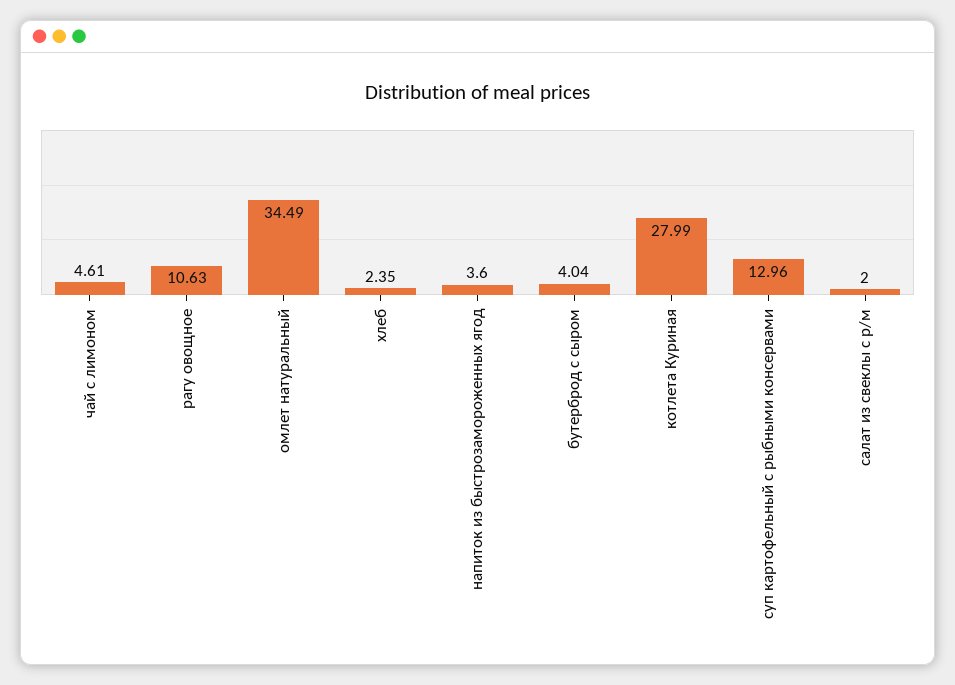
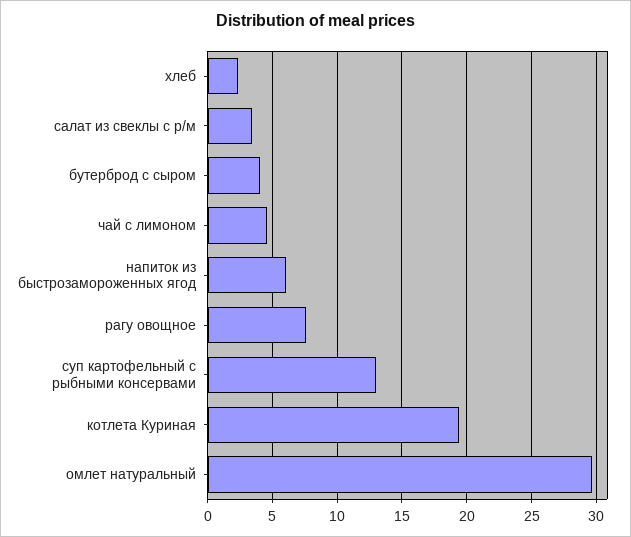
рагу овощное: 10.63 -> 7.5
омлет натуральный: 34.49 -> 29.5
напиток из быстрозамороженных ягод: 3.6 -> 6
котлета Куриная: 27.99 -> 19.5
салат из свеклы с р/м: 2 -> 3.5

